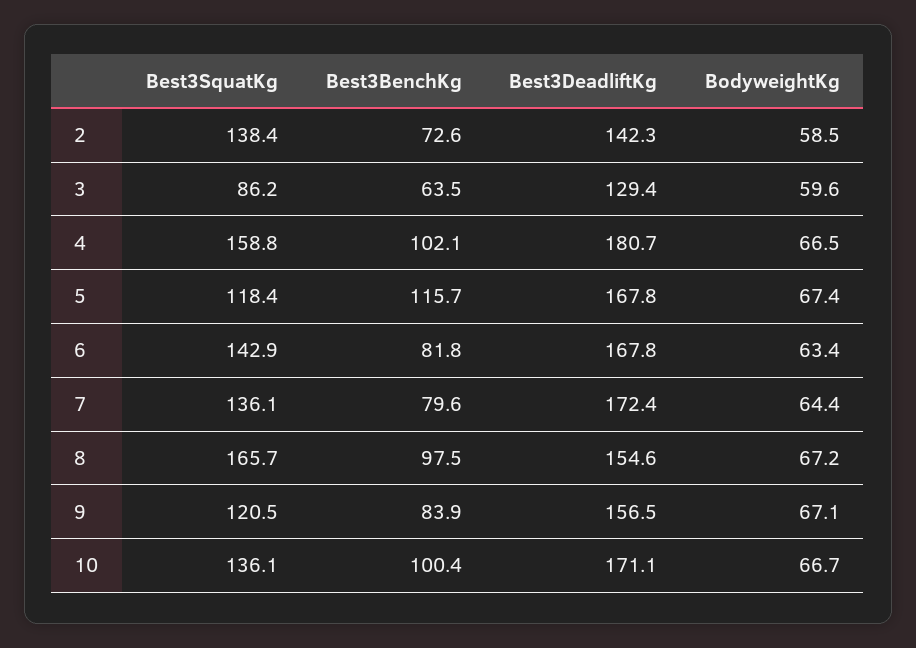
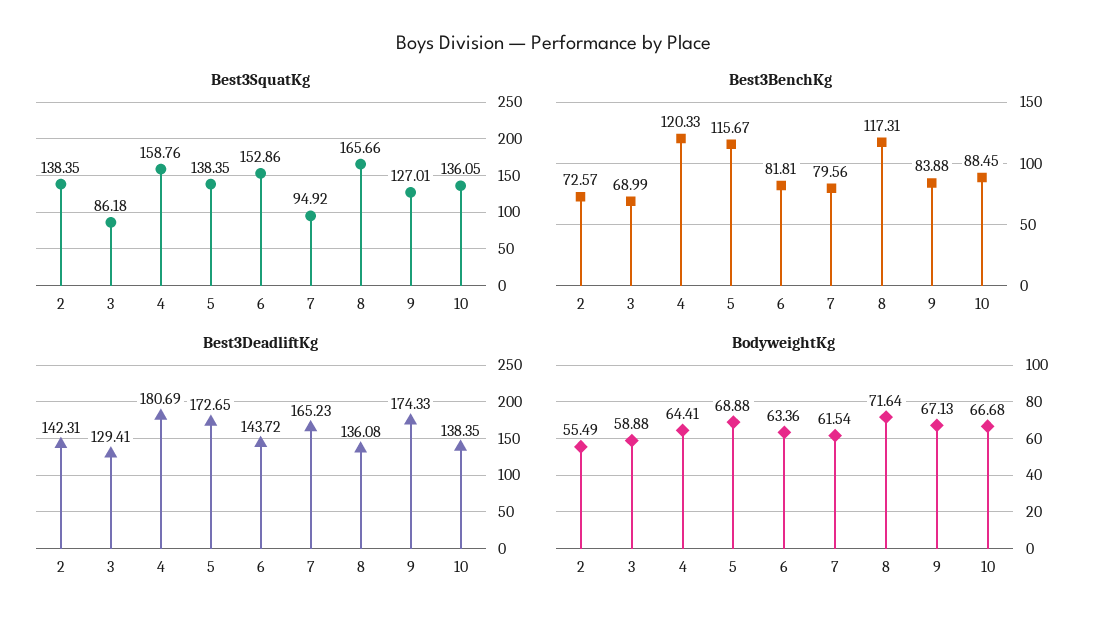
BodyweightKg, 2: 58.5 -> 55.49
Best3BenchKg, 3: 63.5 -> 68.99
BodyweightKg, 3: 59.6 -> 58.88
Best3BenchKg, 4: 102.1 -> 120.33
BodyweightKg, 4: 66.5 -> 64.41
Best3SquatKg, 5: 118.4 -> 138.35
Best3DeadliftKg, 5: 167.8 -> 172.65
BodyweightKg, 5: 67.4 -> 68.88
Best3SquatKg, 6: 142.9 -> 152.86
Best3DeadliftKg, 6: 167.8 -> 143.72
Best3SquatKg, 7: 136.1 -> 94.92
Best3DeadliftKg, 7: 172.4 -> 165.23
BodyweightKg, 7: 64.4 -> 61.54
Best3BenchKg, 8: 97.5 -> 117.31
Best3DeadliftKg, 8: 154.6 -> 136.08
BodyweightKg, 8: 67.2 -> 71.64
Best3SquatKg, 9: 120.5 -> 127.01
Best3DeadliftKg, 9: 156.5 -> 174.33
Best3BenchKg, 10: 100.4 -> 88.45
Best3DeadliftKg, 10: 171.1 -> 138.35

